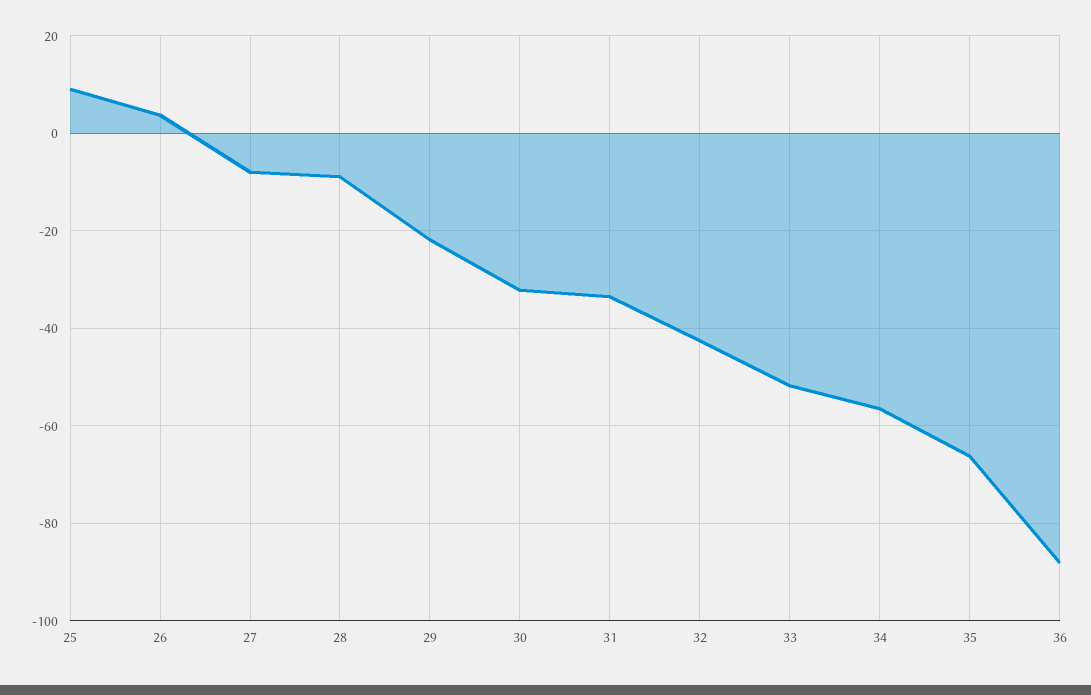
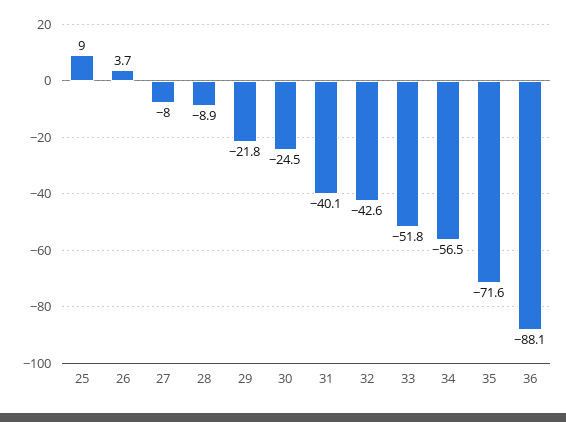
30: -32 -> -24.5
31: -34 -> -40.1
35: -66 -> -71.6

